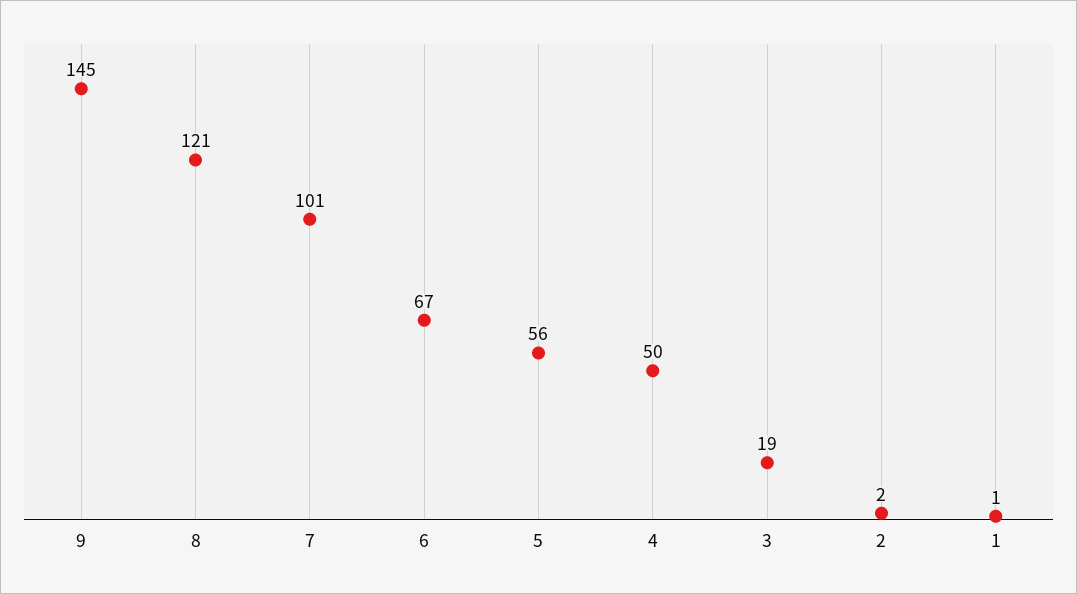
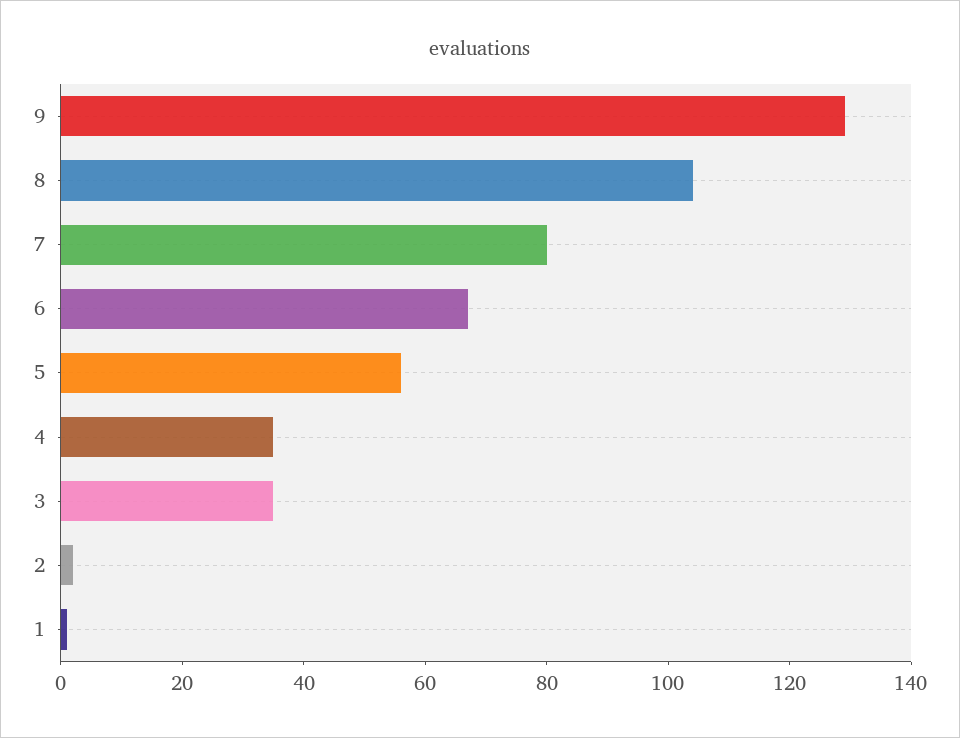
9: 145 -> 130
8: 121 -> 105
7: 101 -> 80
4: 50 -> 35
3: 19 -> 35

